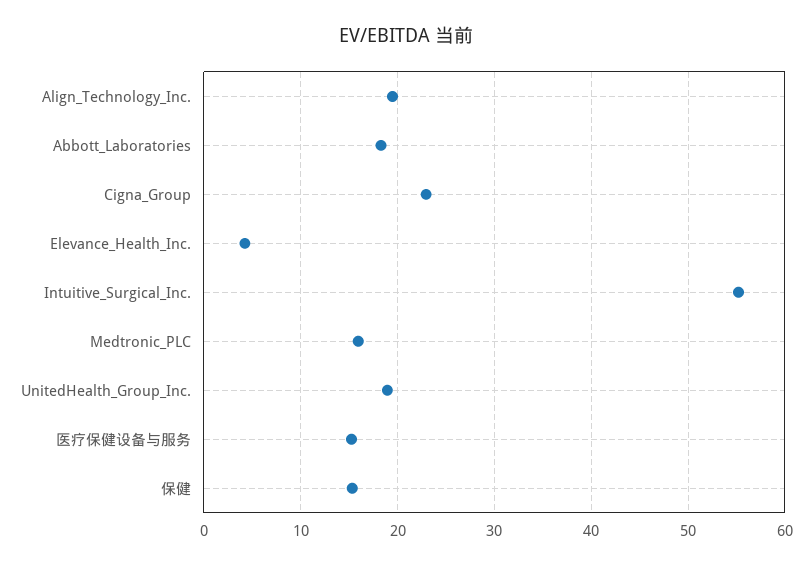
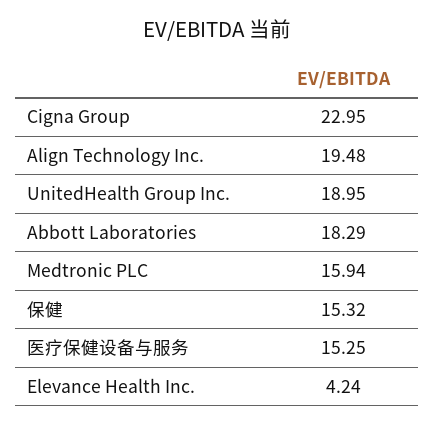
Intuitive_Surgical_Inc.: 55 -> none

